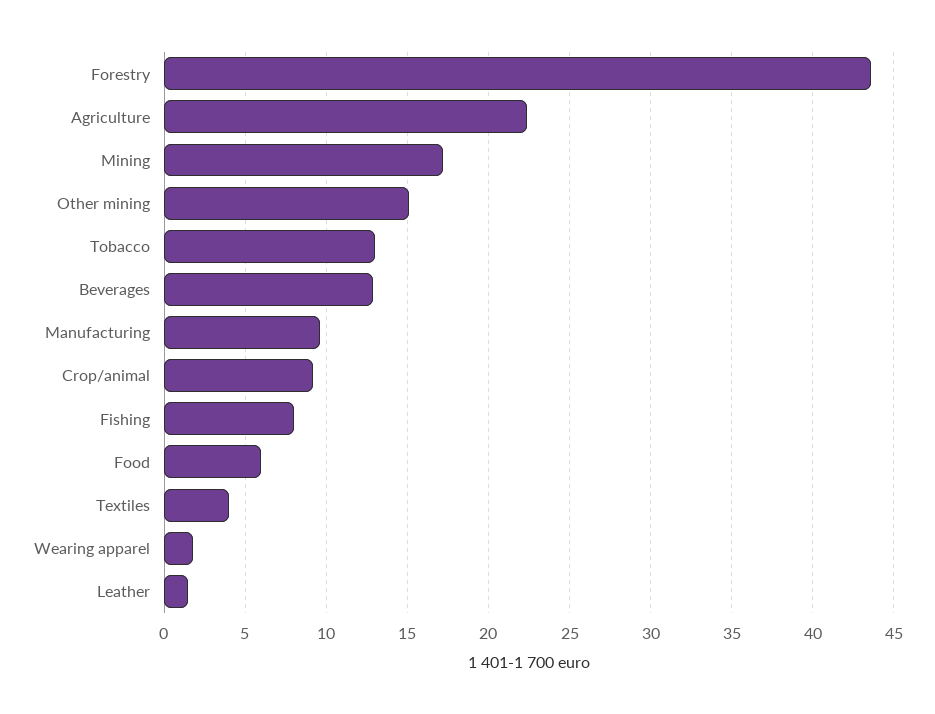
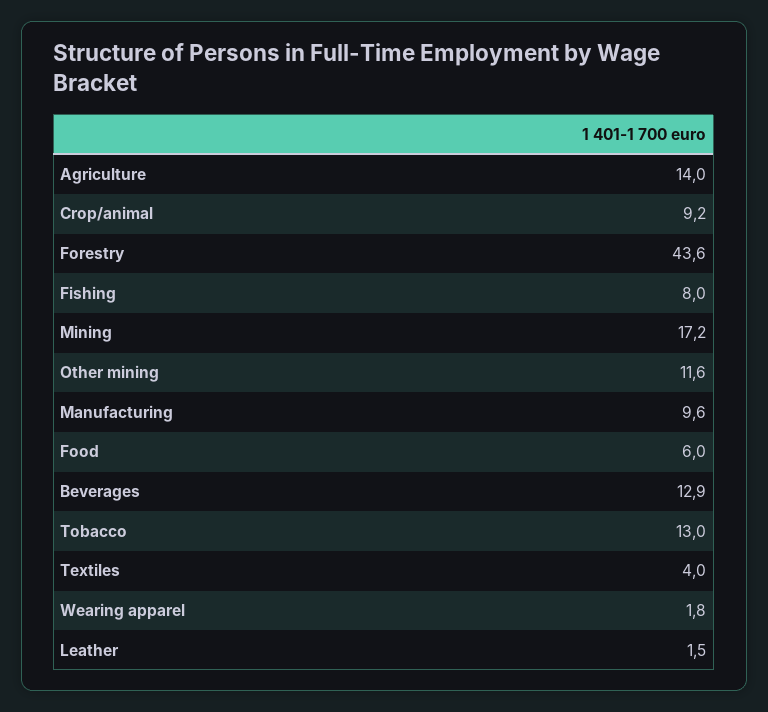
Agriculture: 22.5 -> 14
Other mining: 15 -> 11.6

